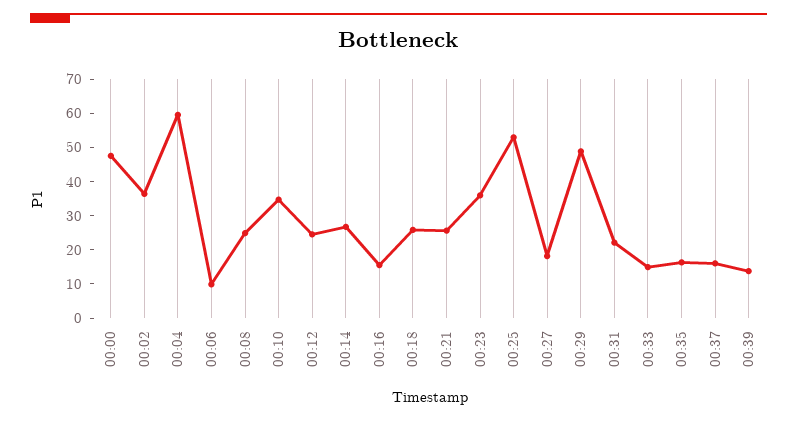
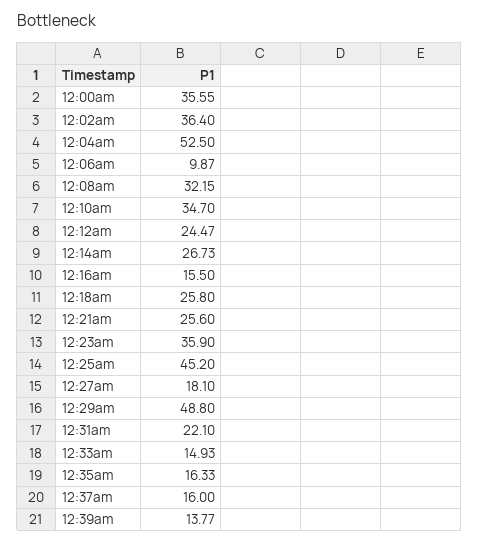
00:00: 47.5 -> 35.55
00:04: 60 -> 52.5
00:08: 25 -> 32.15
00:25: 52.5 -> 45.2

